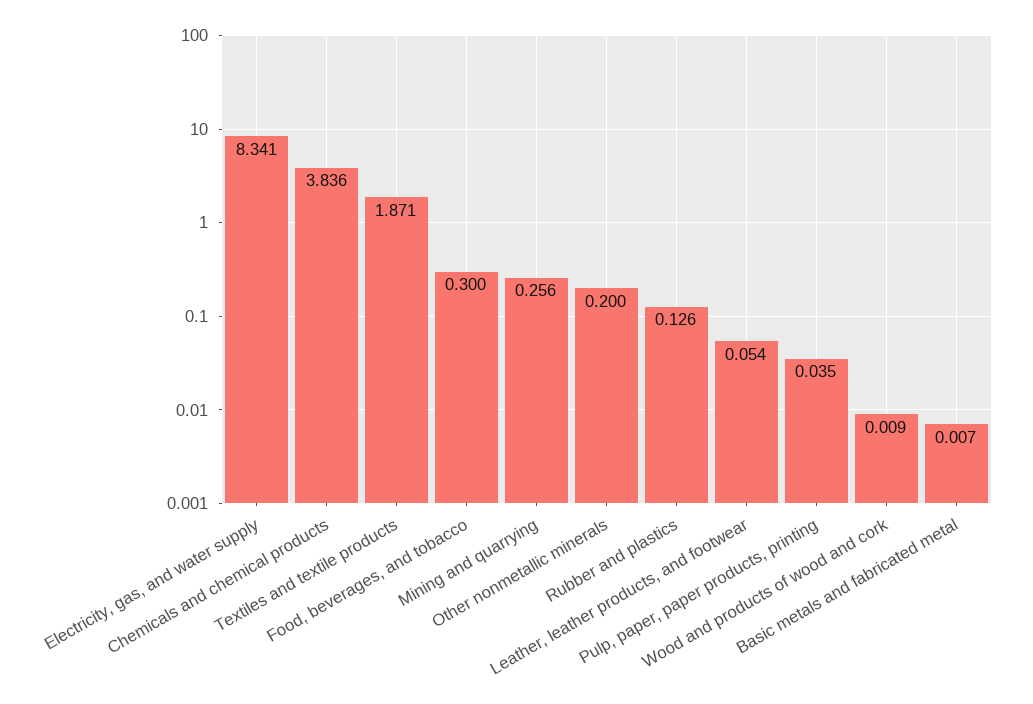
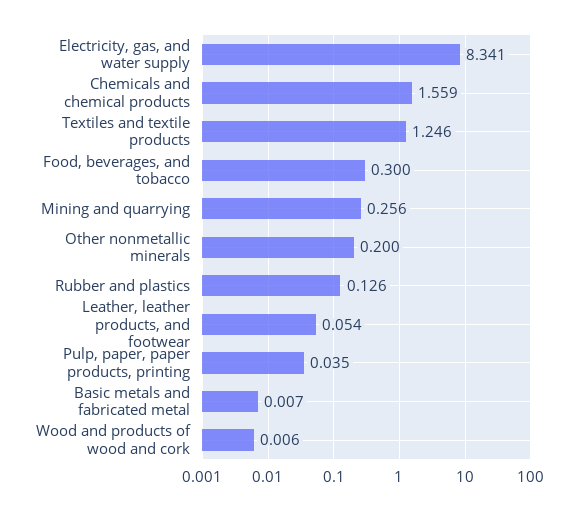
Chemicals and chemical products: 3.836 -> 1.559
Textiles and textile products: 1.871 -> 1.246
Wood and products of wood and cork: 0.009 -> 0.006

